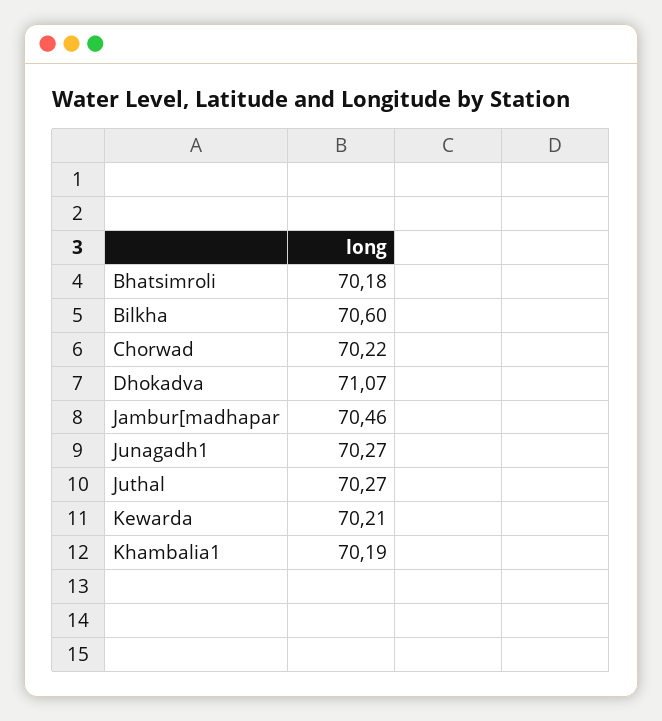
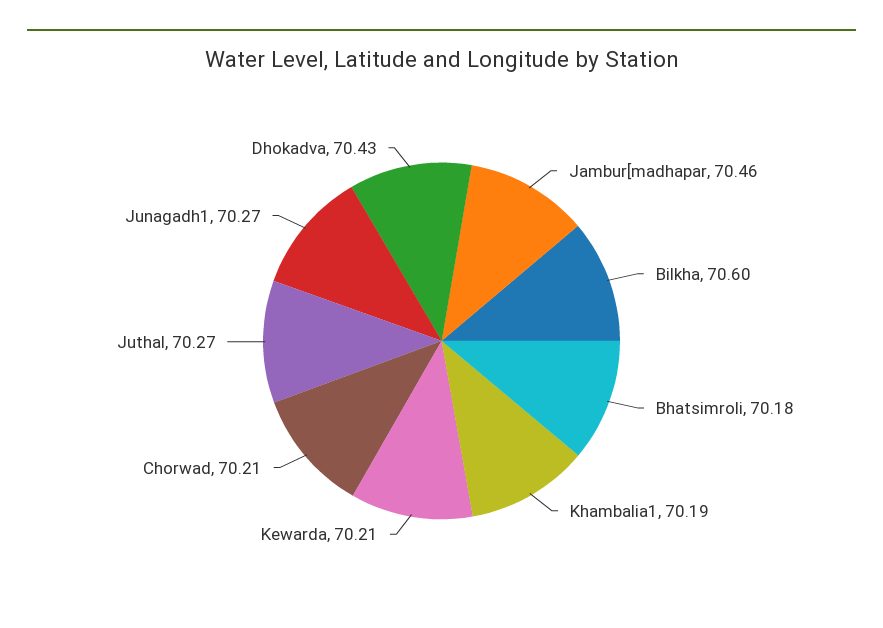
Chorwad: 70.22 -> 70.21
Dhokadva: 71.07 -> 70.43

